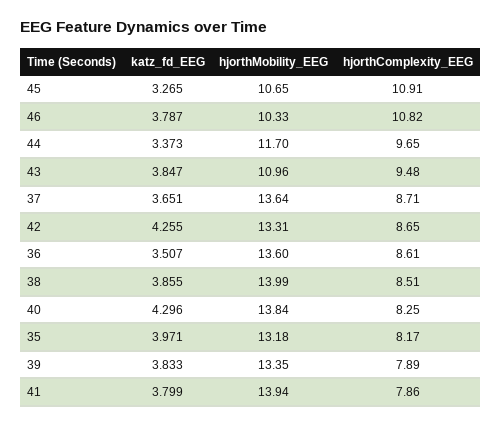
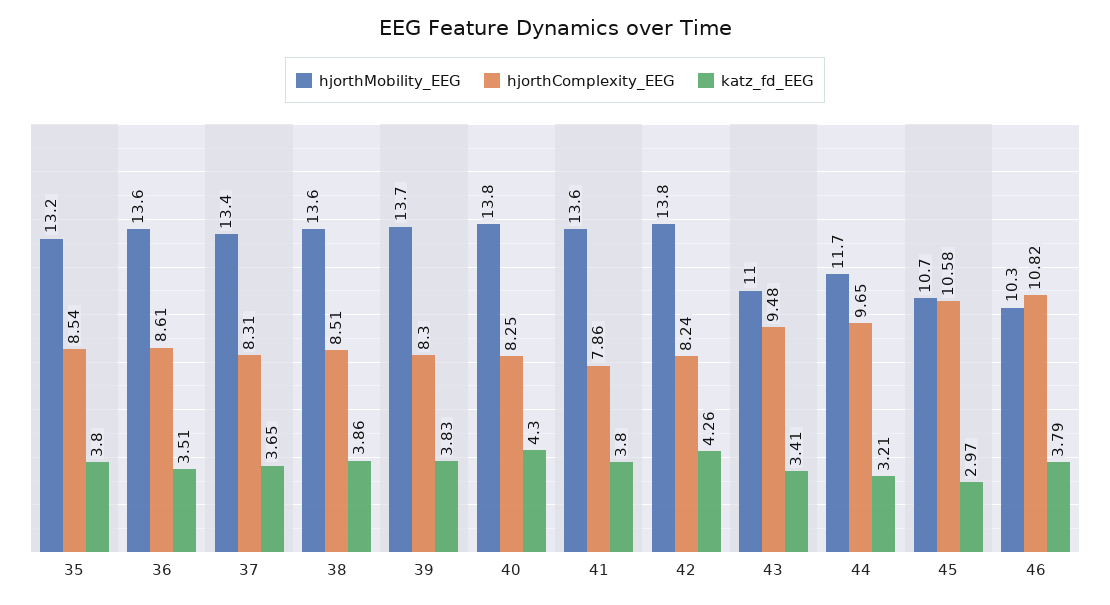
katz_fd_EEG, 45: 3.265 -> 2.97
hjorthComplexity_EEG, 45: 10.91 -> 10.58
katz_fd_EEG, 44: 3.373 -> 3.21
katz_fd_EEG, 43: 3.847 -> 3.41
hjorthMobility_EEG, 37: 13.64 -> 13.4
hjorthComplexity_EEG, 37: 8.71 -> 8.31
hjorthMobility_EEG, 42: 13.31 -> 13.8
hjorthComplexity_EEG, 42: 8.65 -> 8.24
hjorthMobility_EEG, 38: 13.99 -> 13.6
katz_fd_EEG, 35: 3.971 -> 3.8
hjorthComplexity_EEG, 35: 8.17 -> 8.54
hjorthMobility_EEG, 39: 13.35 -> 13.7
hjorthComplexity_EEG, 39: 7.89 -> 8.3
hjorthMobility_EEG, 41: 13.94 -> 13.6

